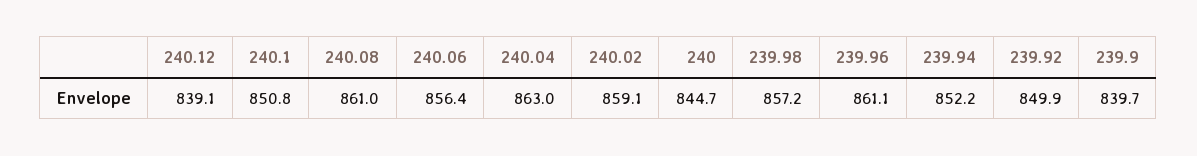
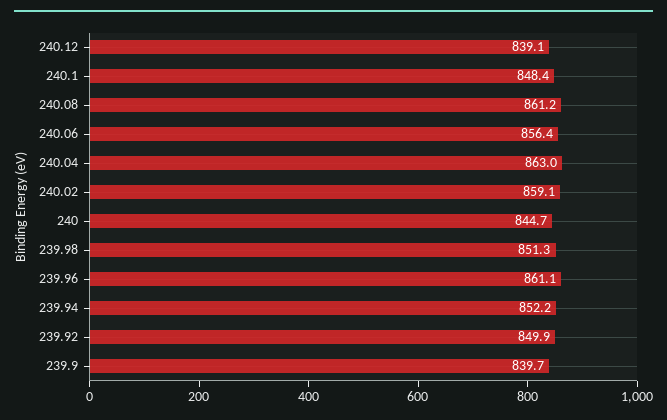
240.1: 850.8 -> 848.4
240.08: 861 -> 861.2
239.98: 857.2 -> 851.3

